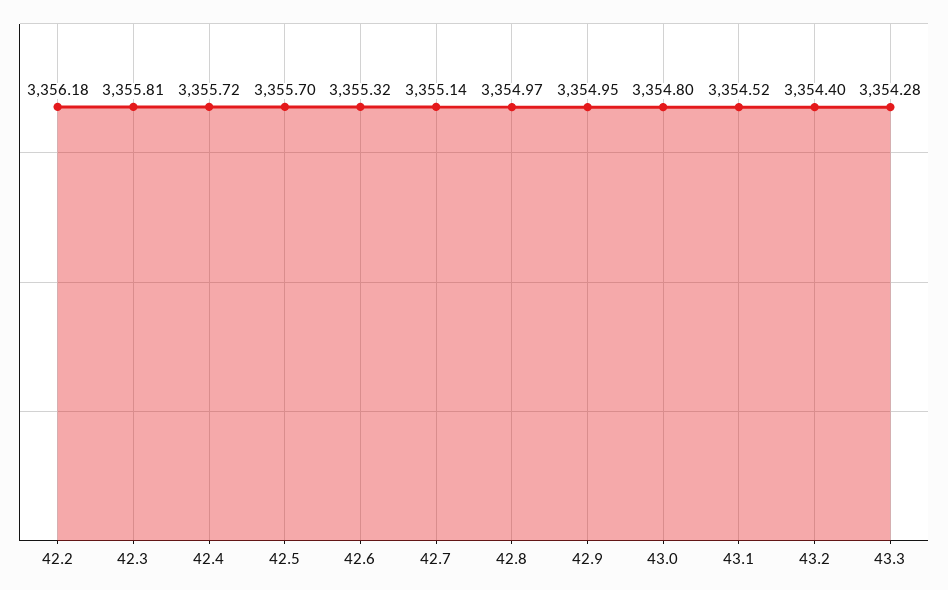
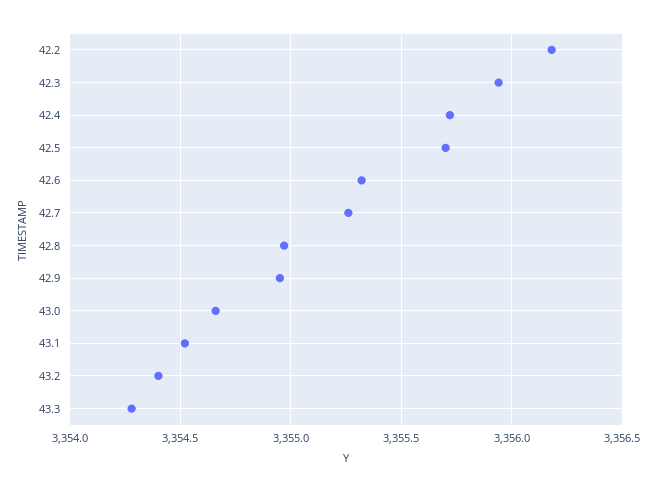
42.3: 3355.81 -> 3355.95
42.7: 3355.14 -> 3355.25
43.0: 3354.8 -> 3354.65

